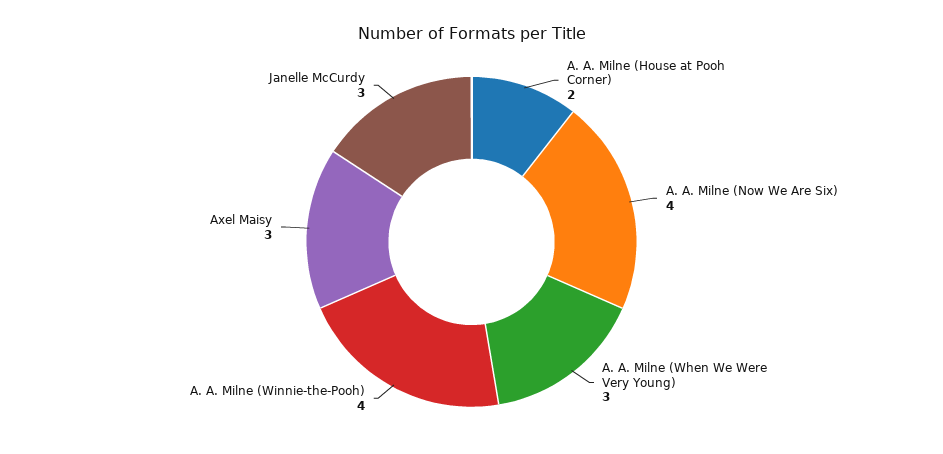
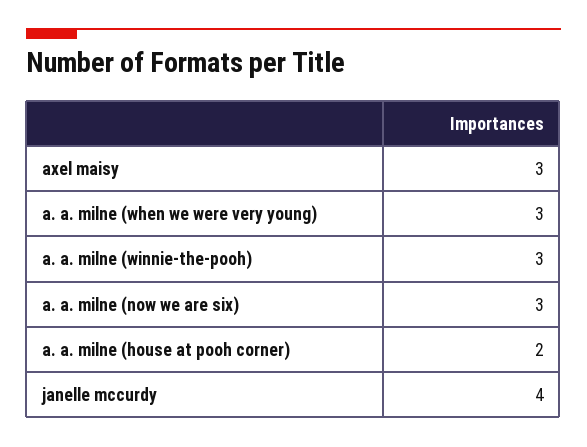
A. A. Milne (Now We Are Six): 4 -> 3
A. A. Milne (Winnie-the-Pooh): 4 -> 3
Janelle McCurdy: 3 -> 4

